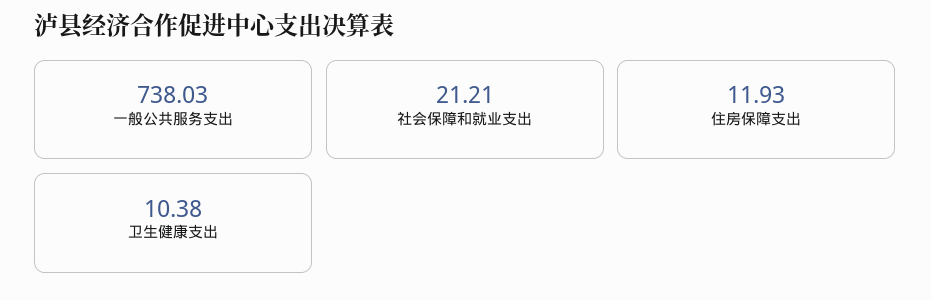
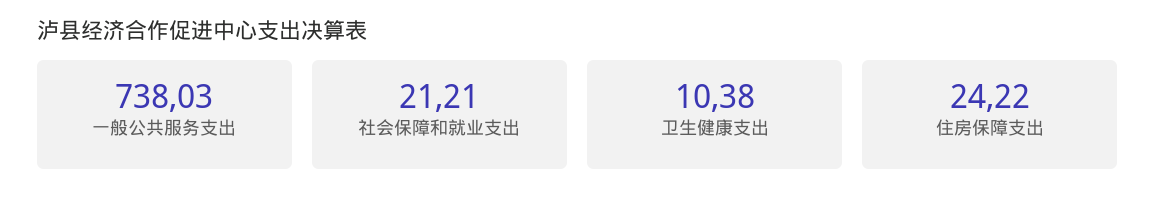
住房保障支出: 11.93 -> 24.22

